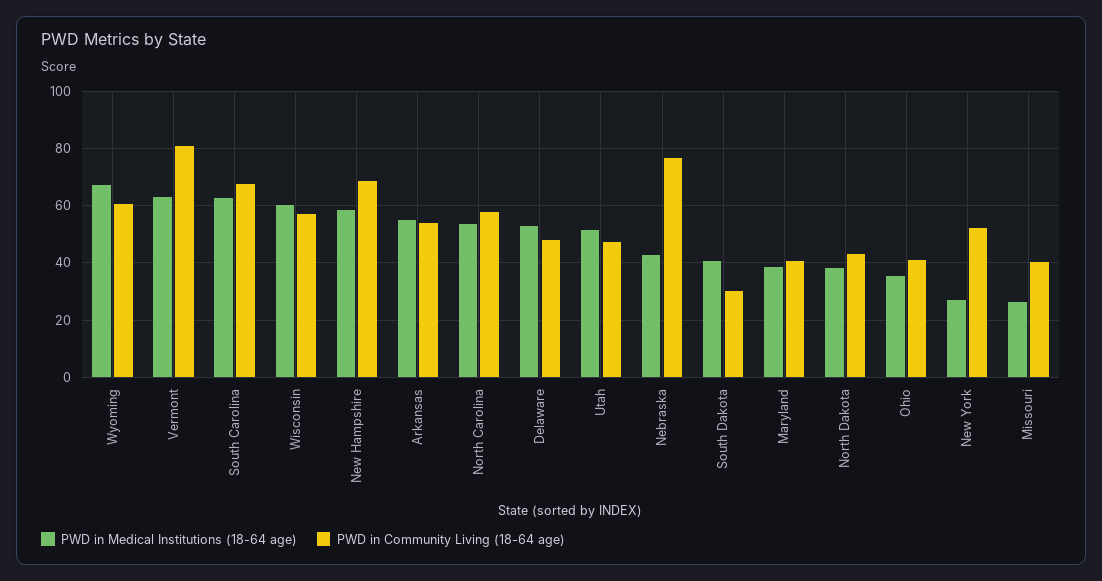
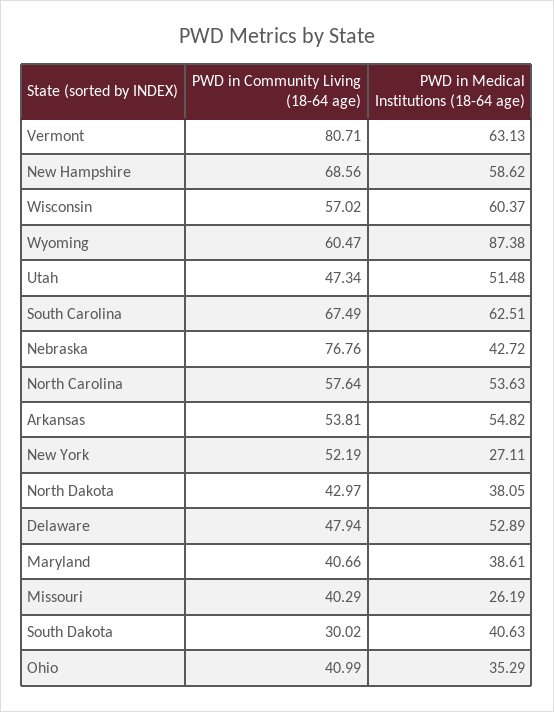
PWD in Medical Institutions (18-64 age), Wyoming: 67.5 -> 87.38

